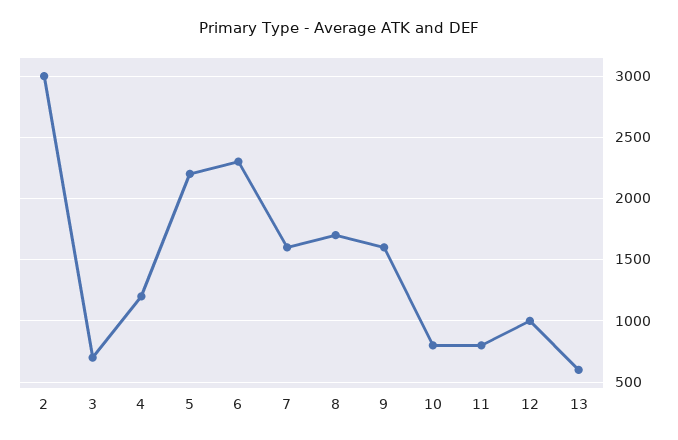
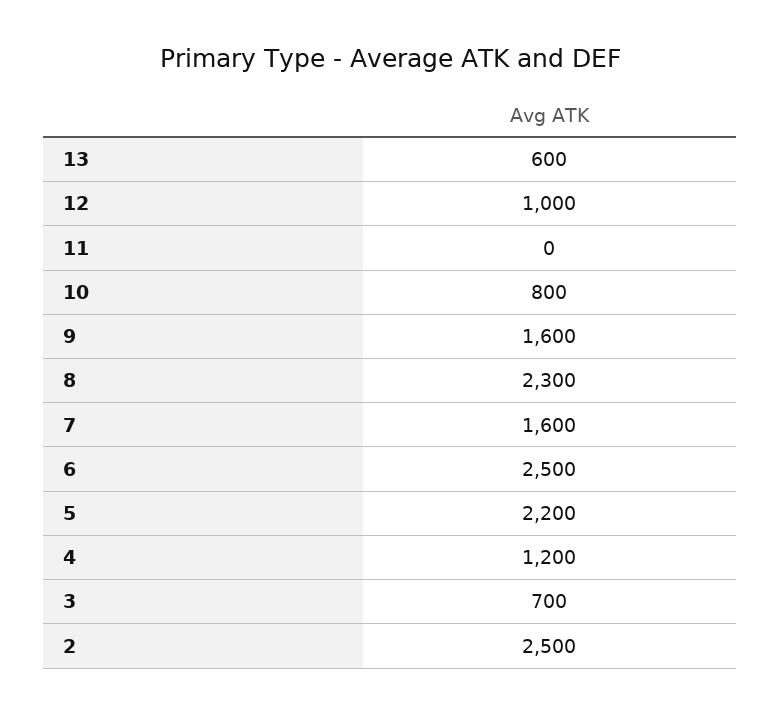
2: 3000 -> 2500
6: 2300 -> 2500
8: 1700 -> 2300
11: 800 -> 0

